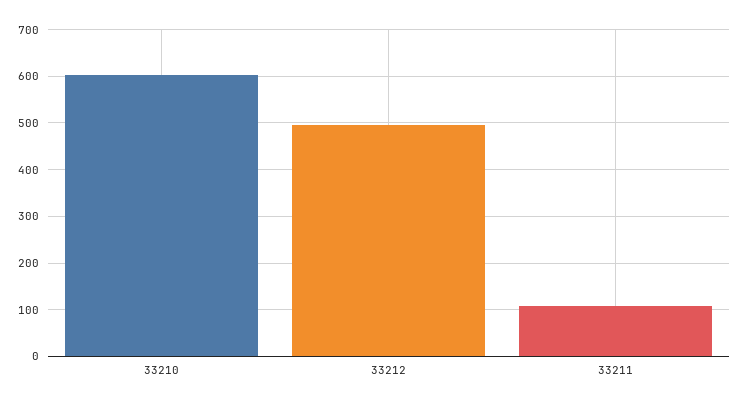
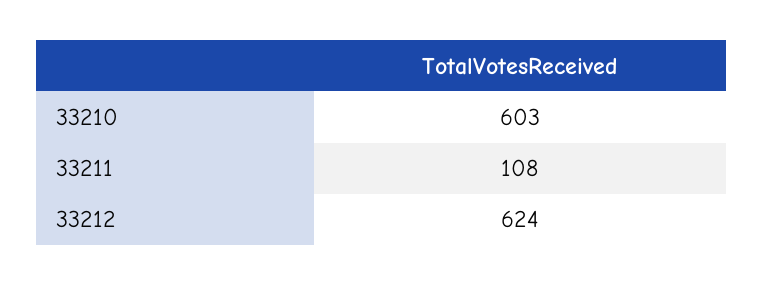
33212: 500 -> 624

